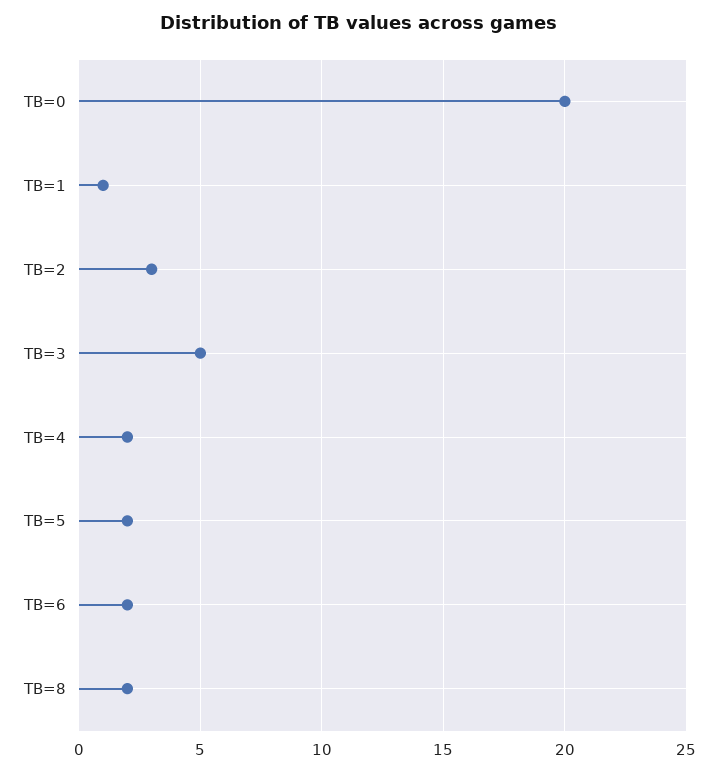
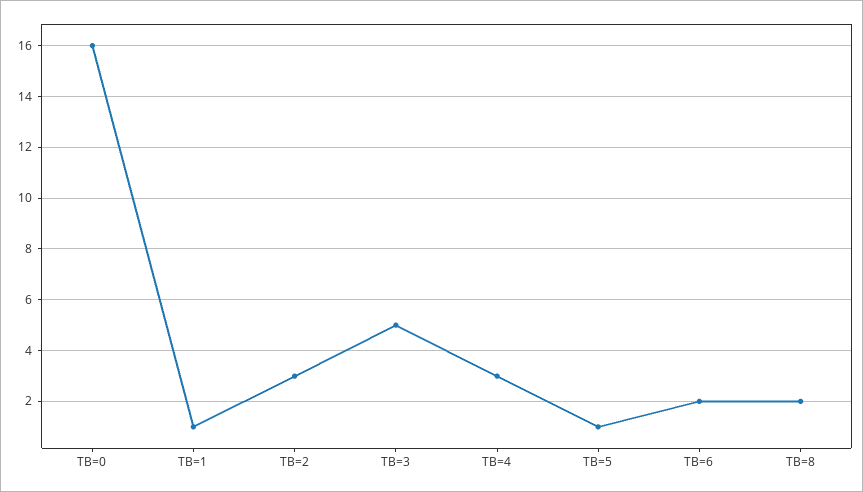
TB=0: 20 -> 16
TB=4: 2 -> 3
TB=5: 2 -> 1

